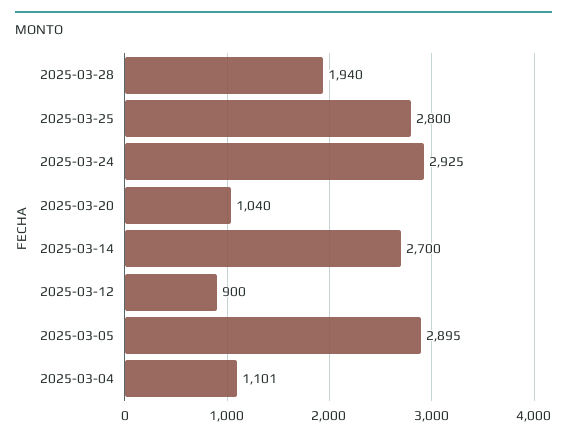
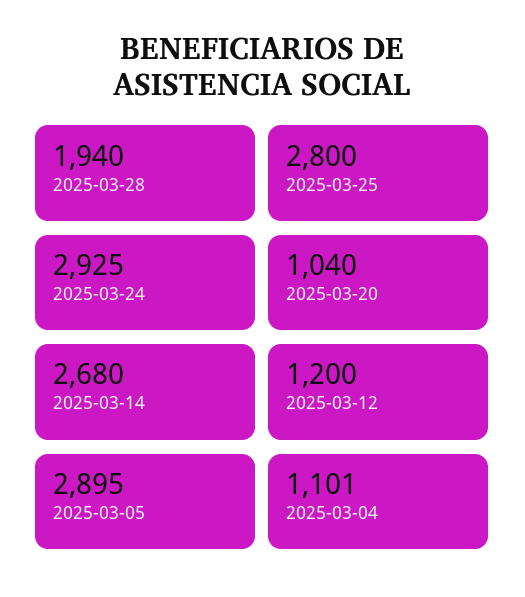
2025-03-14: 2700 -> 2680
2025-03-12: 900 -> 1200

